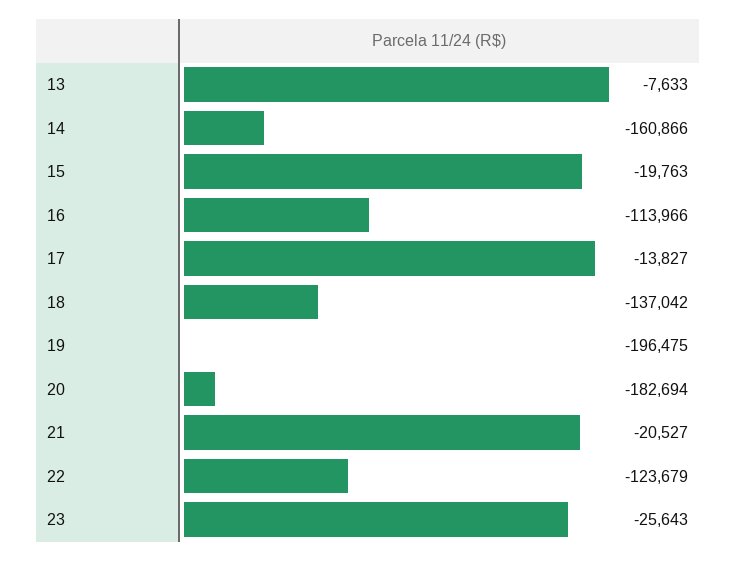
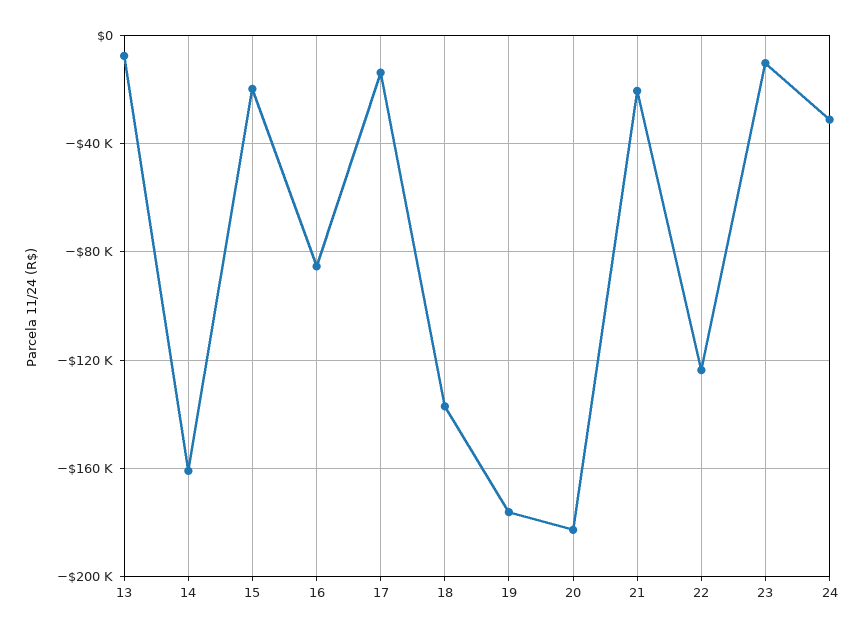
16: -113966 -> -85000
19: -196475 -> -175000
23: -25643 -> -10000
24: none -> -30000

